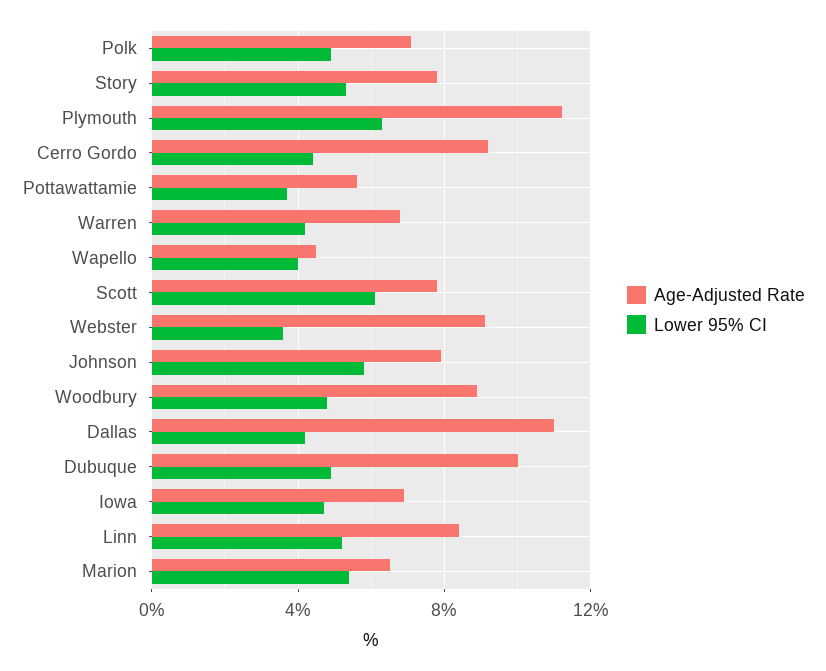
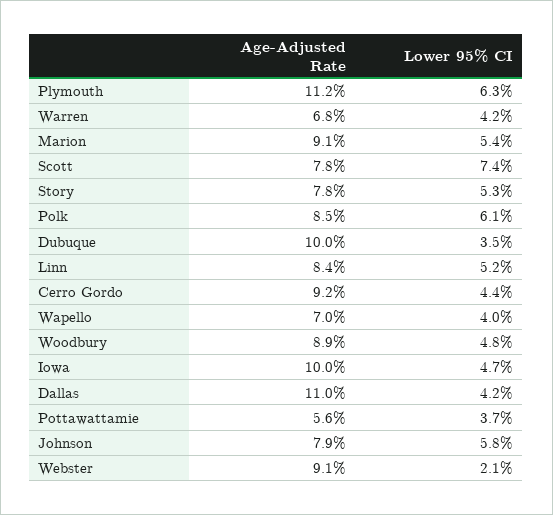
Age-Adjusted Rate, Polk: 7 -> 8.5
Lower 95% CI, Polk: 5 -> 6.1
Age-Adjusted Rate, Wapello: 4.5 -> 7
Lower 95% CI, Scott: 6 -> 7.4
Lower 95% CI, Webster: 3.5 -> 2.1
Lower 95% CI, Dubuque: 5 -> 3.5
Age-Adjusted Rate, Iowa: 7 -> 10
Age-Adjusted Rate, Marion: 6.5 -> 9.1

